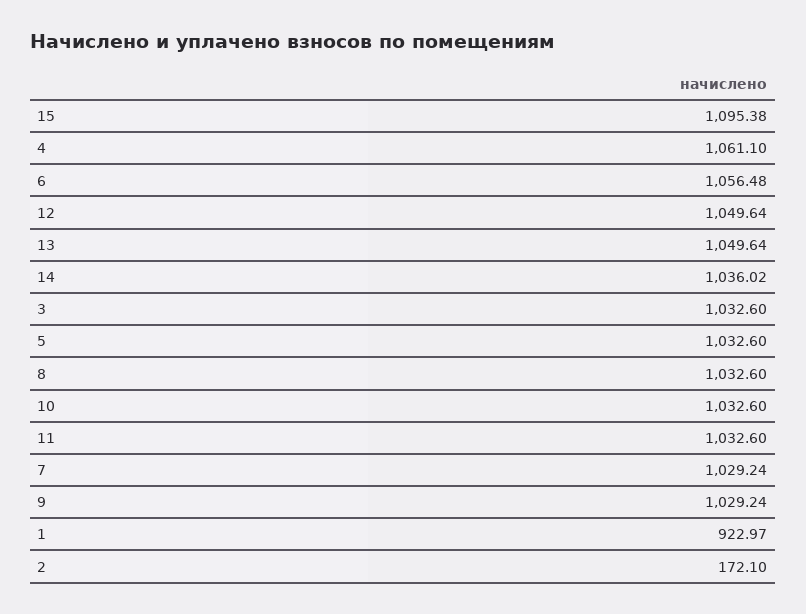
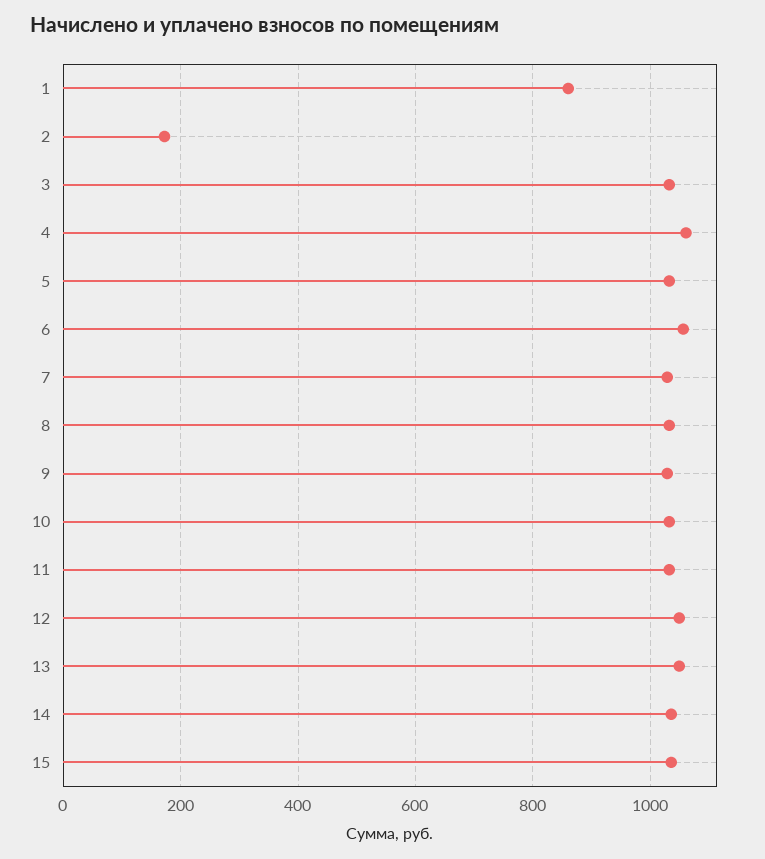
15: 1095.38 -> 1040
1: 922.97 -> 860

